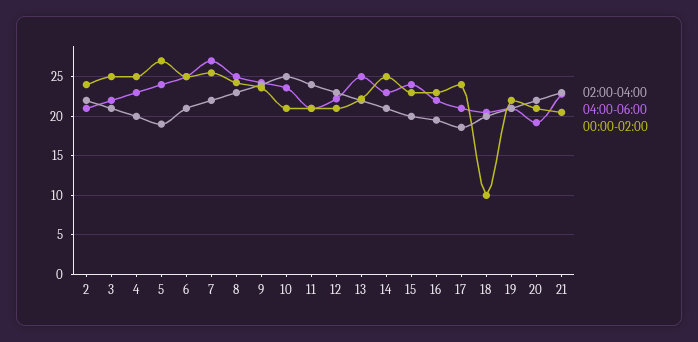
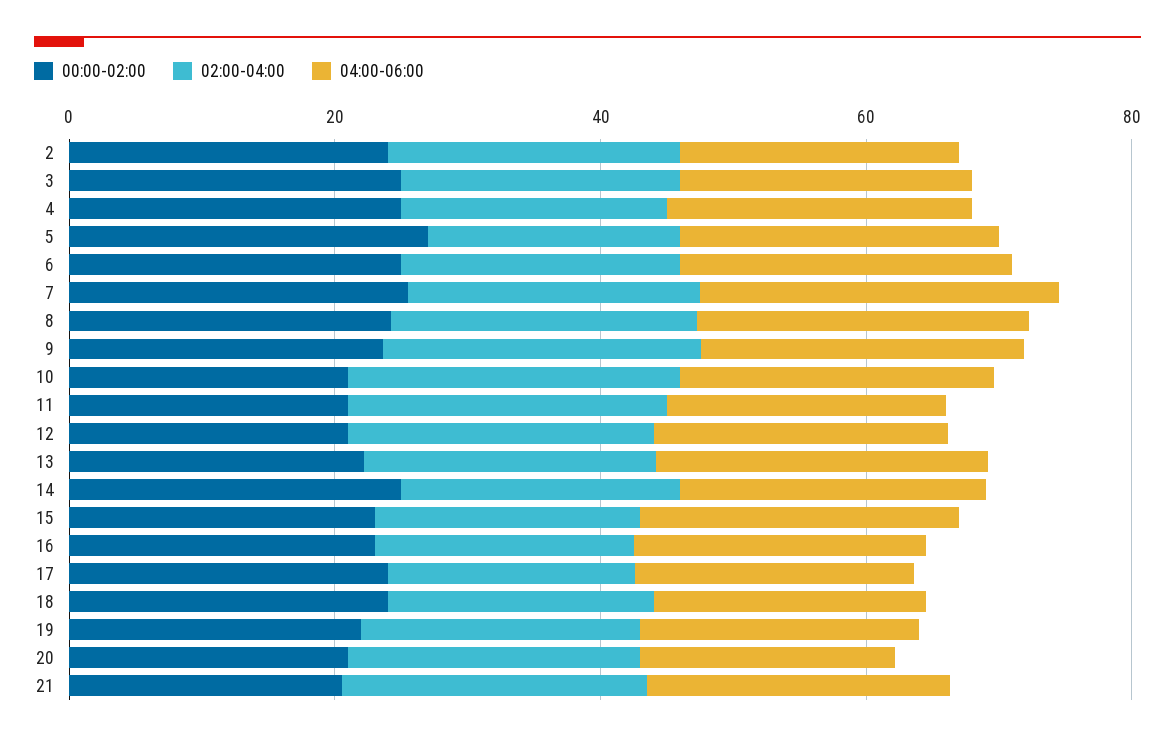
00:00-02:00, 18: 10 -> 25

